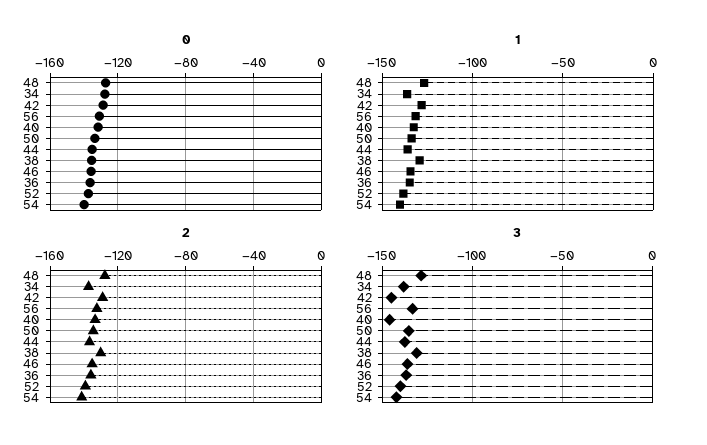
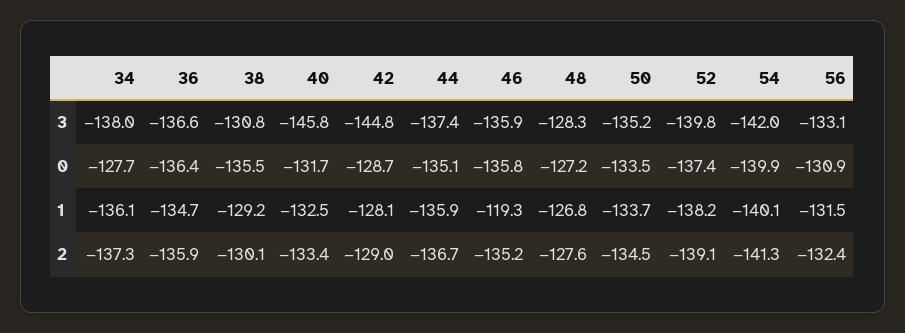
1, 46: -135 -> -119.3

